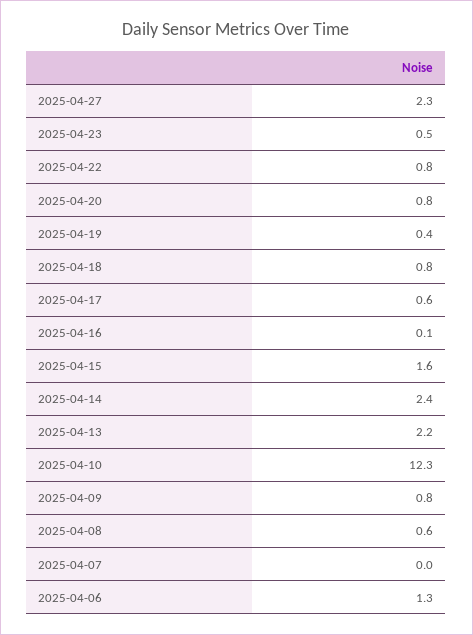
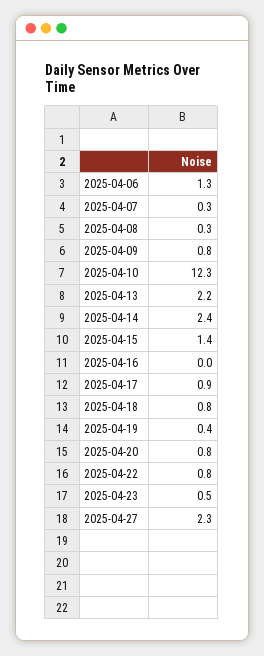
2025-04-17: 0.6 -> 0.9
2025-04-16: 0.1 -> 0
2025-04-15: 1.6 -> 1.4
2025-04-08: 0.6 -> 0.3
2025-04-07: 0 -> 0.3

